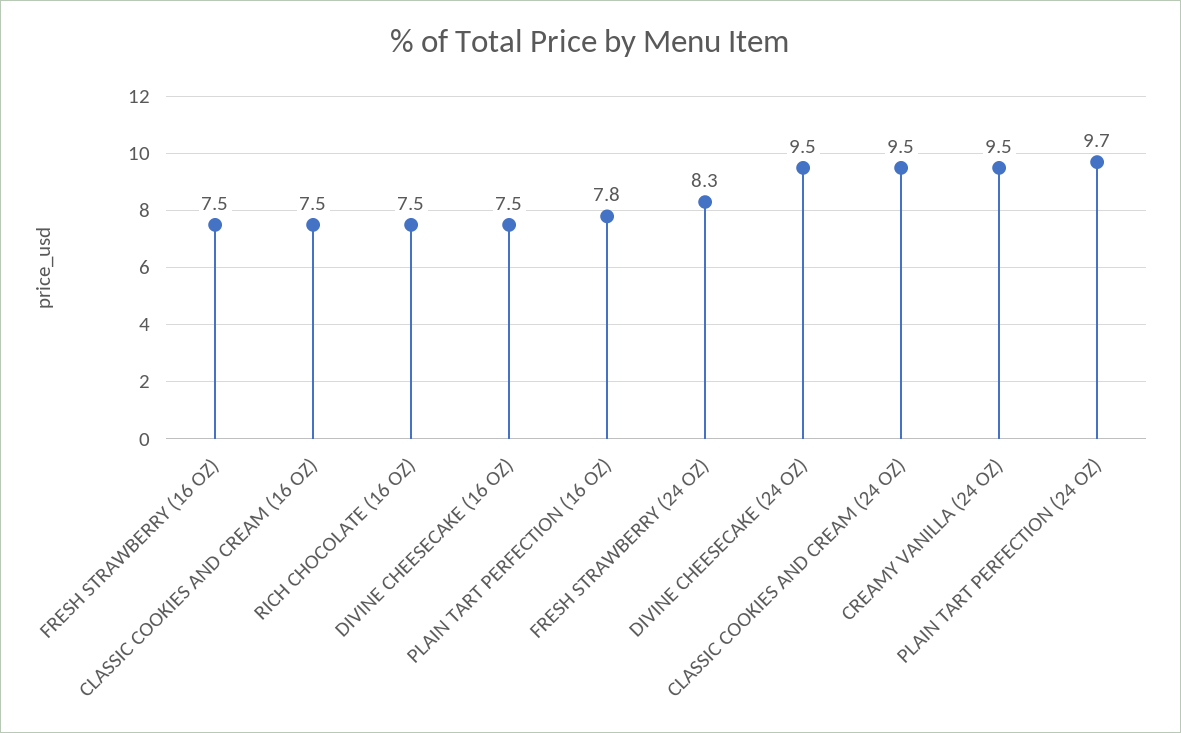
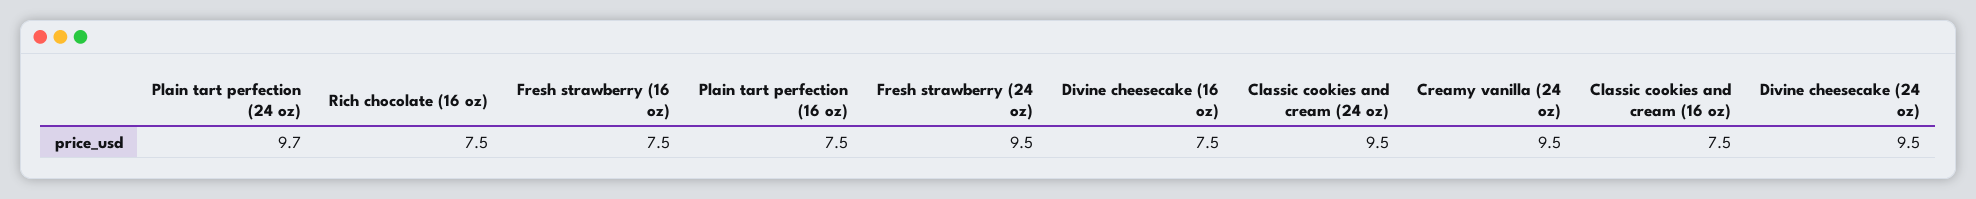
PLAIN TART PERFECTION (16 OZ): 7.8 -> 7.5
FRESH STRAWBERRY (24 OZ): 8.3 -> 9.5

